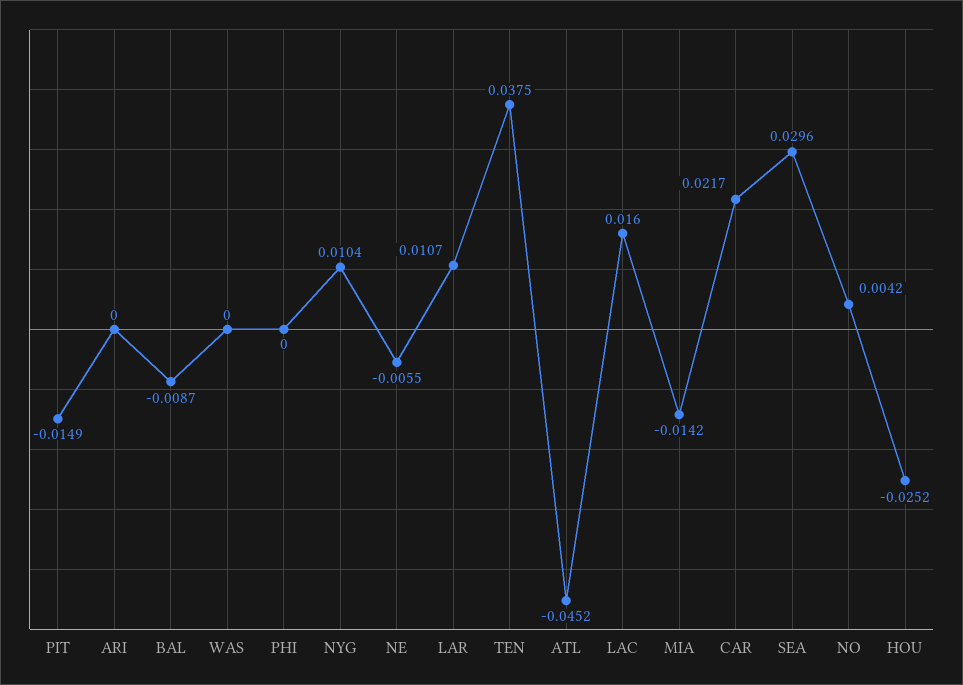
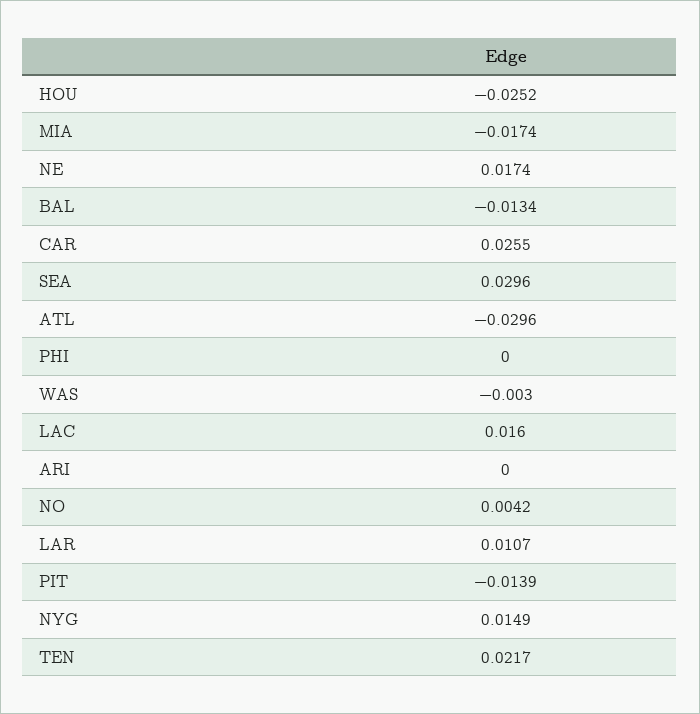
PIT: -0.0149 -> -0.0139
BAL: -0.0087 -> -0.0134
WAS: 0 -> -0.003
NYG: 0.0104 -> 0.0149
NE: -0.0055 -> 0.0174
TEN: 0.0375 -> 0.0217
ATL: -0.0452 -> -0.0296
MIA: -0.0142 -> -0.0174
CAR: 0.0217 -> 0.0255

